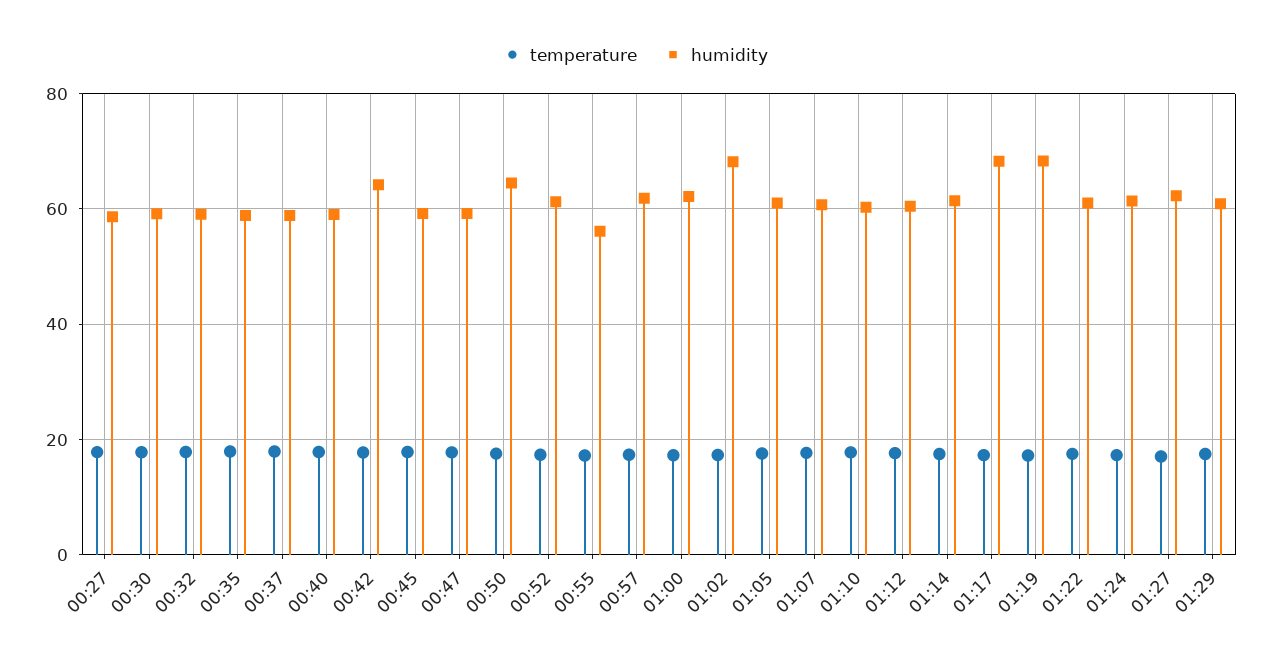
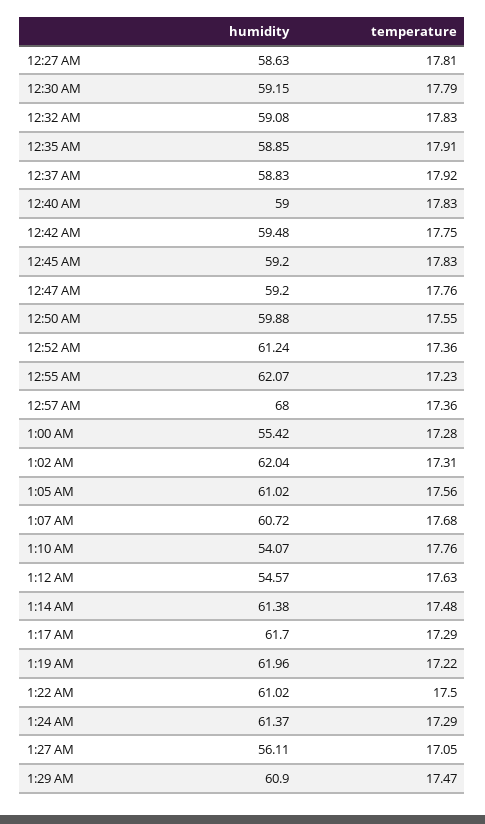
humidity, 00:42: 64 -> 59.48
humidity, 00:50: 64 -> 59.88
humidity, 00:55: 56 -> 62.07
humidity, 00:57: 62 -> 68
humidity, 01:00: 62 -> 55.42
humidity, 01:02: 68 -> 62.04
humidity, 01:10: 60 -> 54.07
humidity, 01:12: 60 -> 54.57
humidity, 01:17: 68 -> 61.7
humidity, 01:19: 68 -> 61.96
humidity, 01:27: 62 -> 56.11

